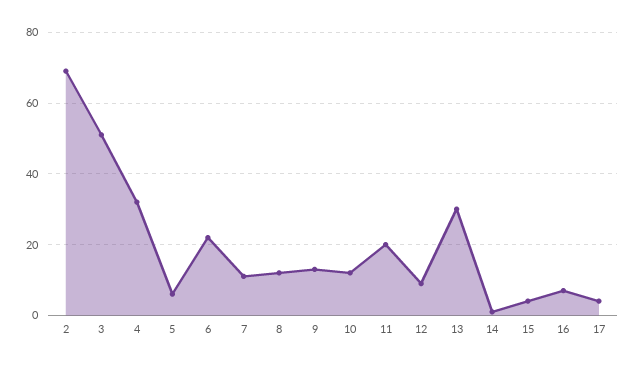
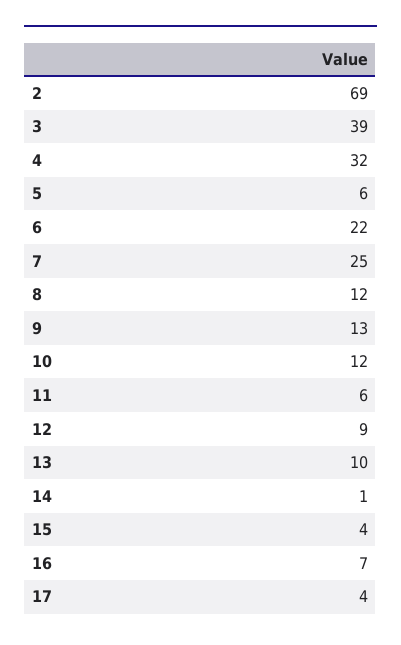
3: 50 -> 39
7: 10 -> 25
11: 20 -> 6
13: 30 -> 10

